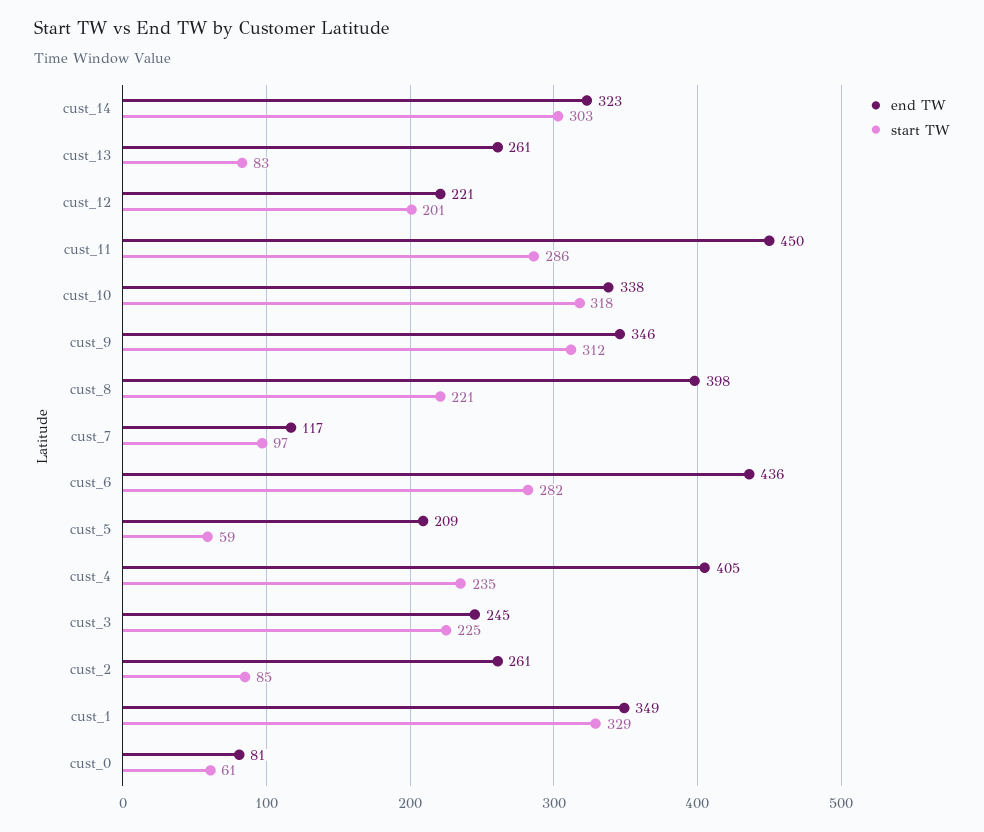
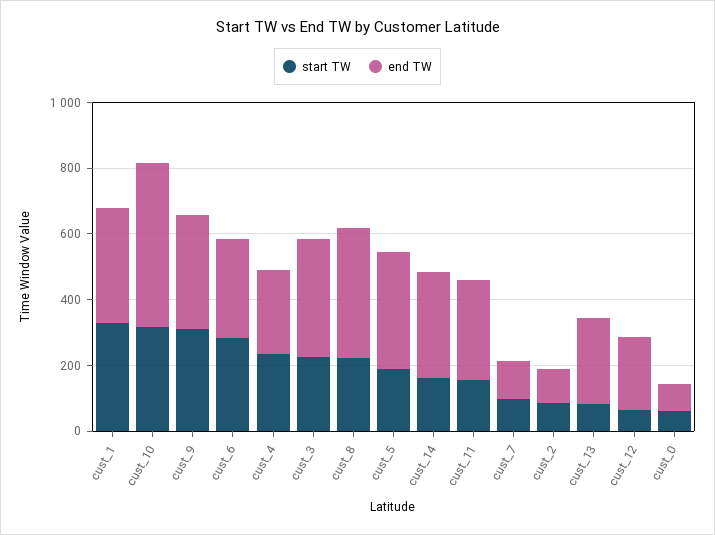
start TW, cust_14: 303 -> 150
start TW, cust_12: 201 -> 50
end TW, cust_11: 450 -> 300
start TW, cust_11: 286 -> 150
end TW, cust_10: 338 -> 500
end TW, cust_6: 436 -> 300
end TW, cust_5: 209 -> 350
start TW, cust_5: 59 -> 200
end TW, cust_4: 405 -> 250
end TW, cust_3: 245 -> 350
end TW, cust_2: 261 -> 100

